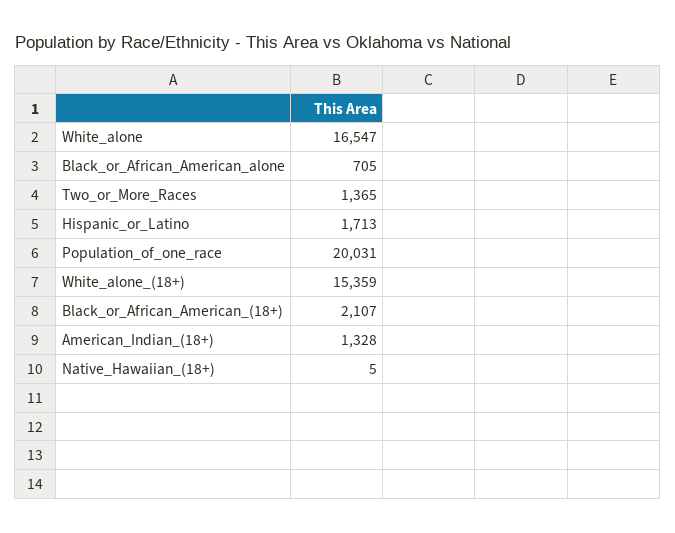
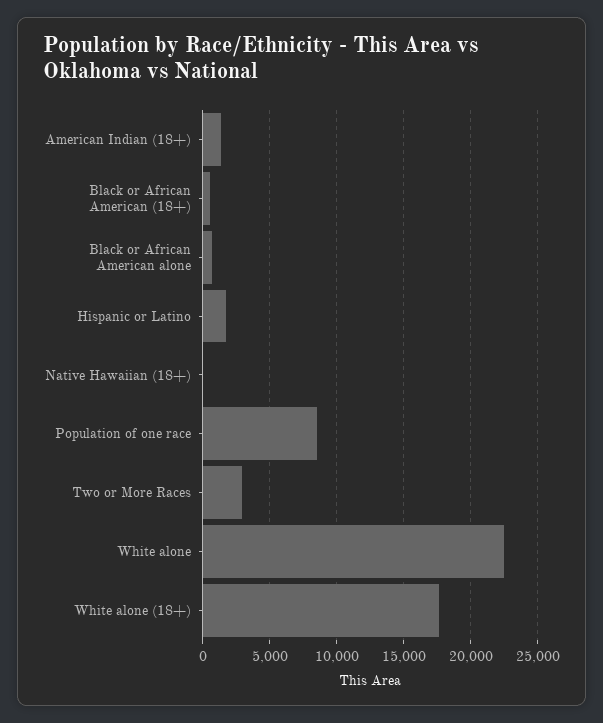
White_alone: 16547 -> 22500
Two_or_More_Races: 1365 -> 3000
Population_of_one_race: 20031 -> 8500
White_alone_(18+): 15359 -> 17500
Black_or_African_American_(18+): 2107 -> 500

